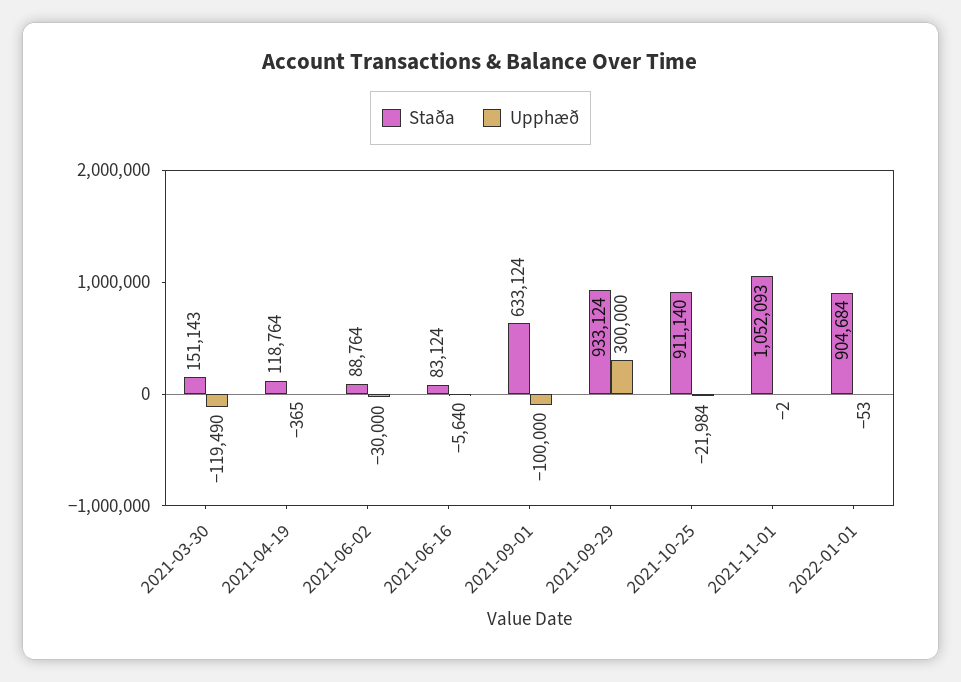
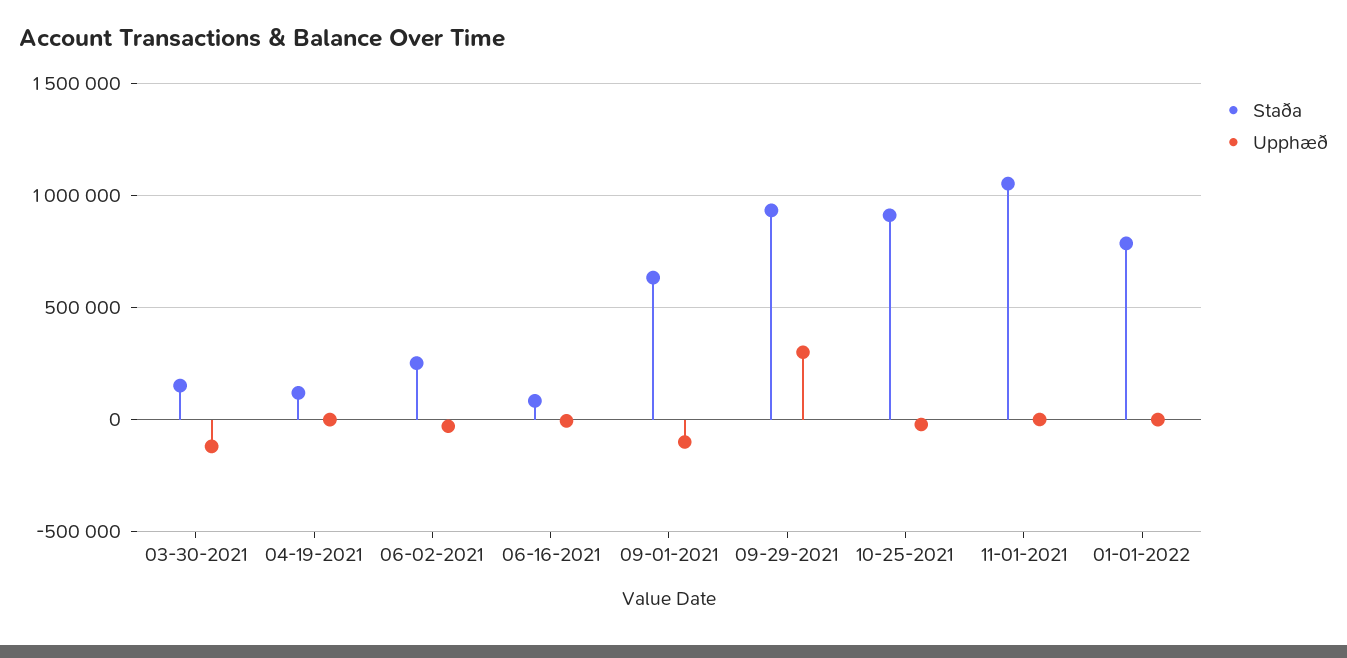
Staða, 2021-06-02: 88764 -> 250000
Staða, 2022-01-01: 904684 -> 800000

